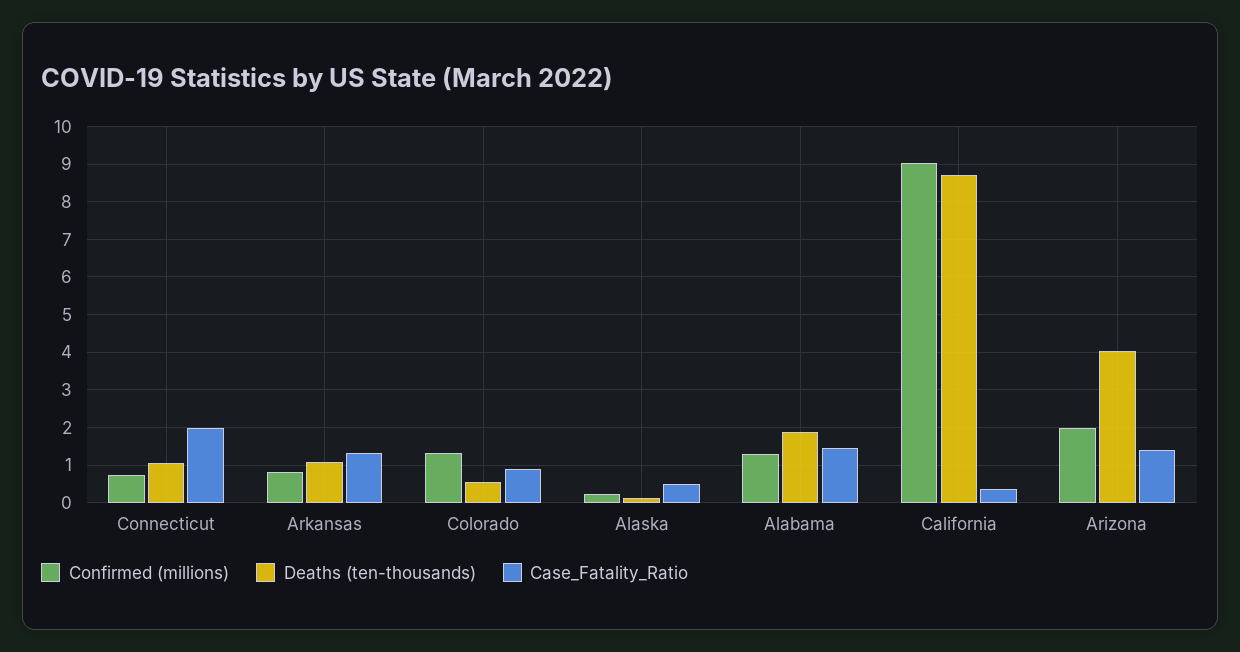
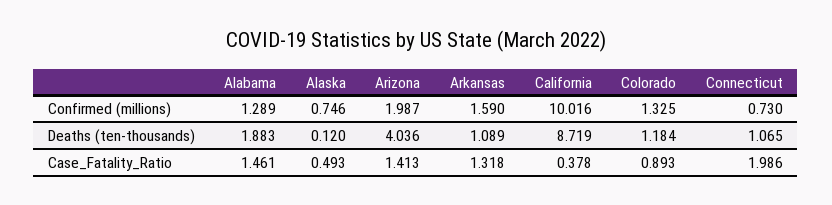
Confirmed (millions), Arkansas: 0.8 -> 1.59
Deaths (ten-thousands), Colorado: 0.6 -> 1.184
Confirmed (millions), Alaska: 0.2 -> 0.746
Confirmed (millions), California: 9 -> 10.016

